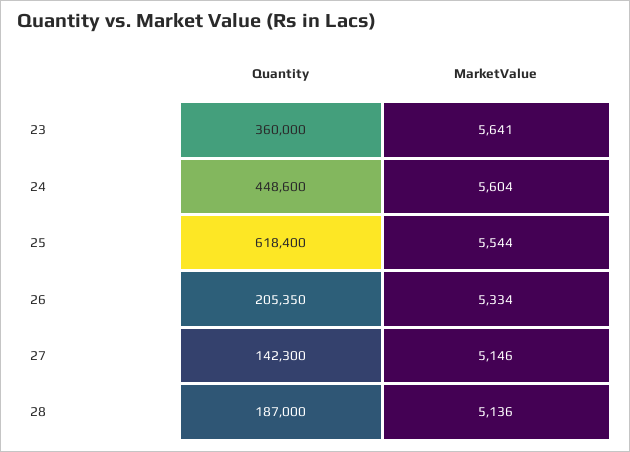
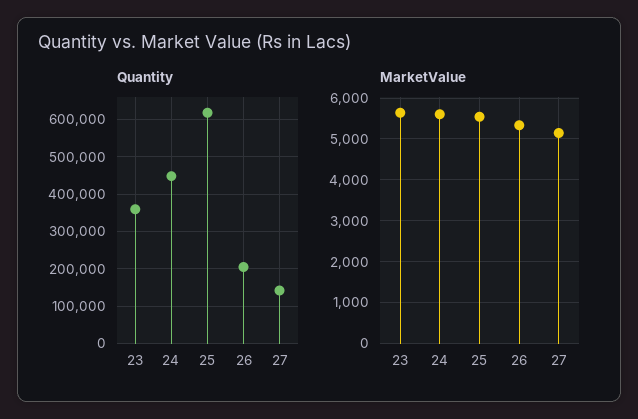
Quantity, 28: 187000 -> none
MarketValue, 28: 5136 -> none

